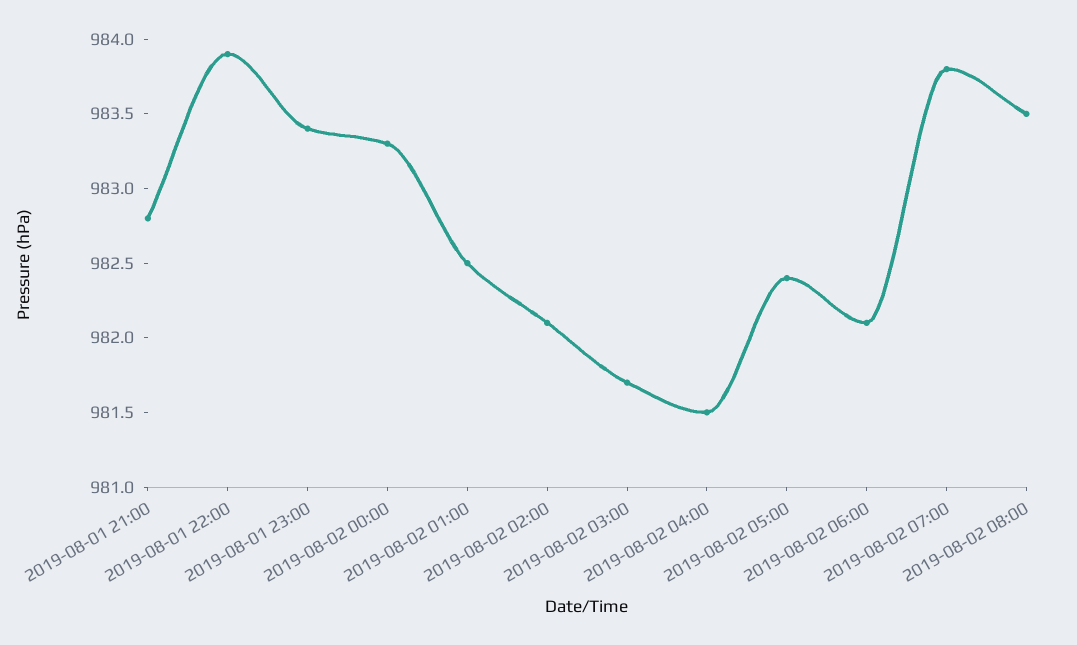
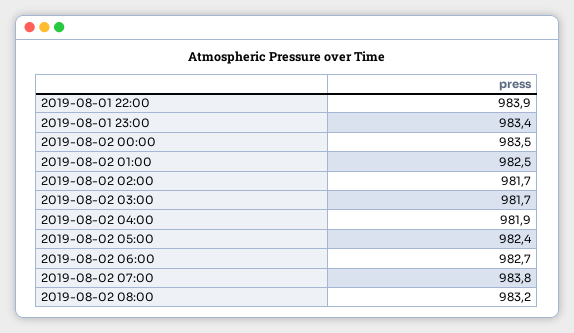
2019-08-01 21:00: 982.8 -> none
2019-08-02 00:00: 983.3 -> 983.5
2019-08-02 02:00: 982.1 -> 981.7
2019-08-02 04:00: 981.5 -> 981.9
2019-08-02 06:00: 982.1 -> 982.7
2019-08-02 08:00: 983.5 -> 983.2

